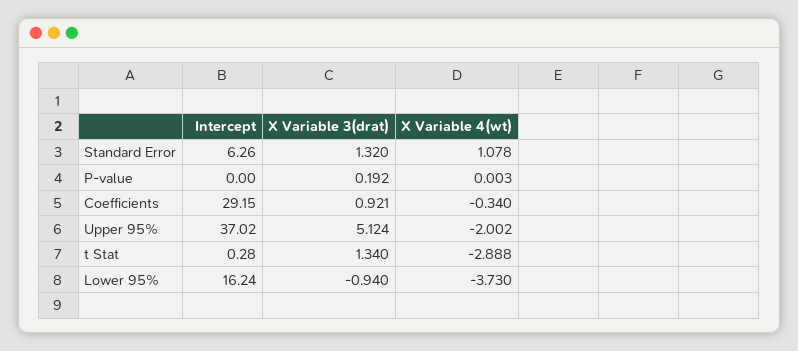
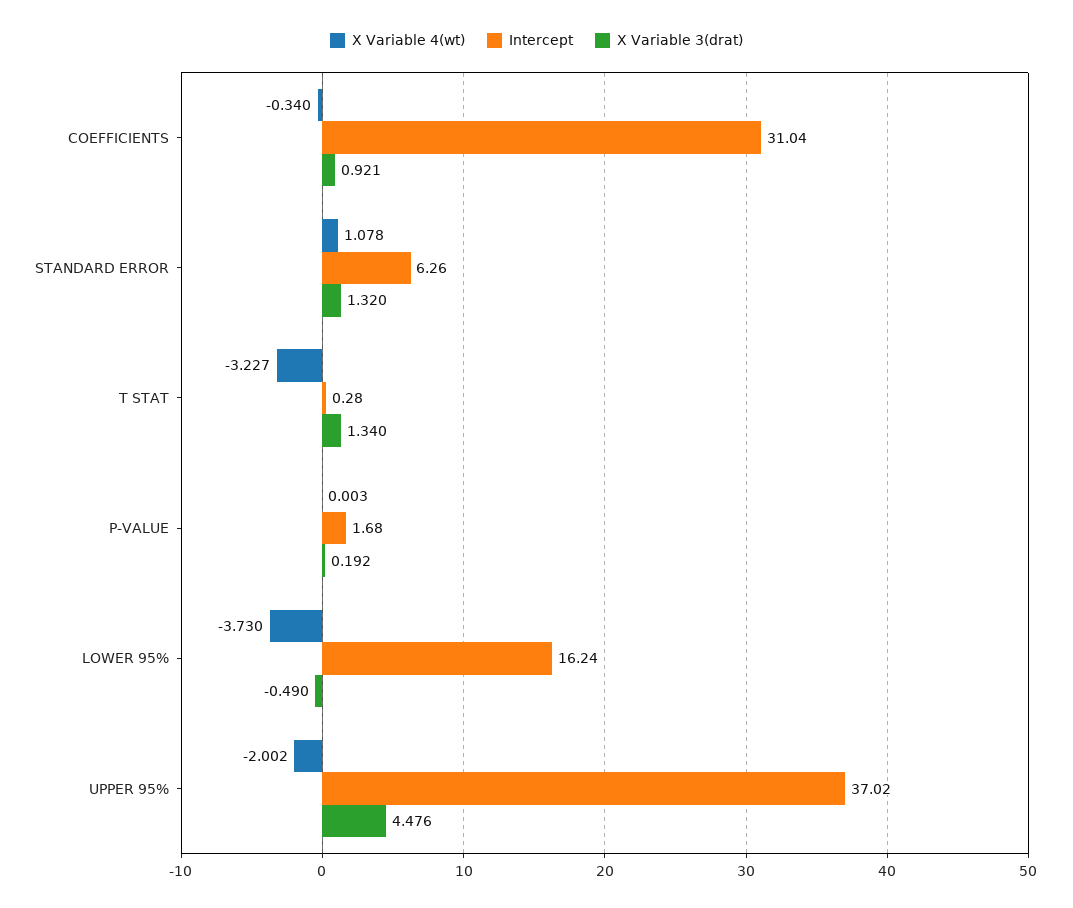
Intercept, P-value: 0 -> 1.68
Intercept, Coefficients: 29.15 -> 31.04
X Variable 3(drat), Upper 95%: 5.124 -> 4.476
X Variable 4(wt), t Stat: -2.888 -> -3.227
X Variable 3(drat), Lower 95%: -0.94 -> -0.49

